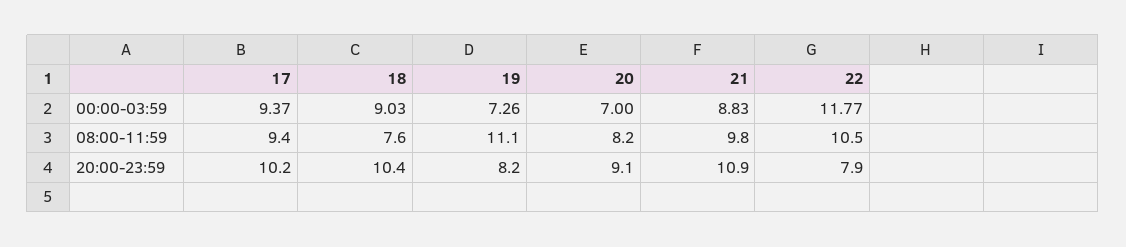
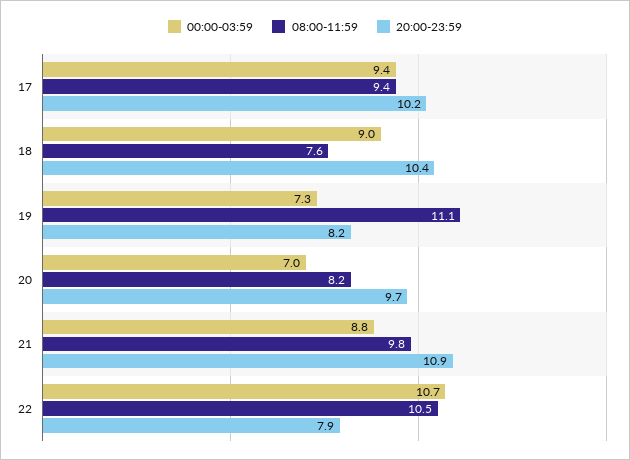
00:00-03:59, 22: 11.77 -> 10.7
20:00-23:59, 20: 9.1 -> 9.7

